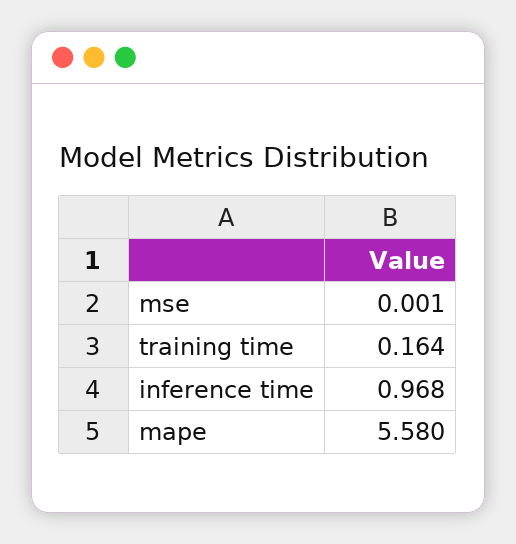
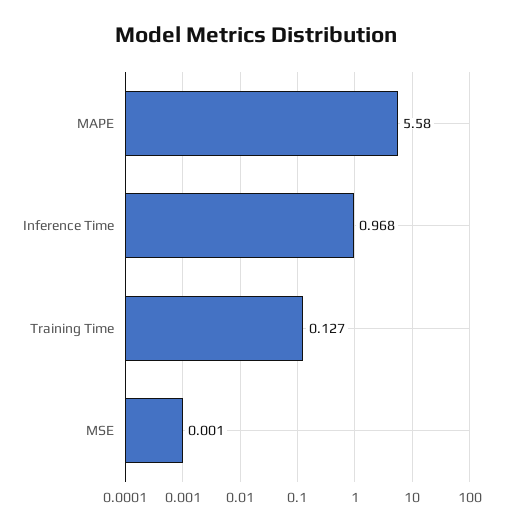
training time: 0.164 -> 0.127

